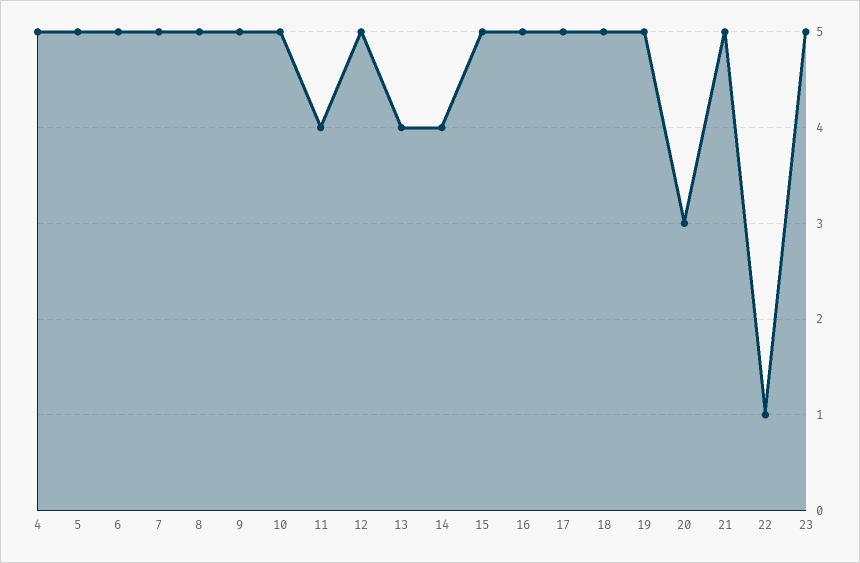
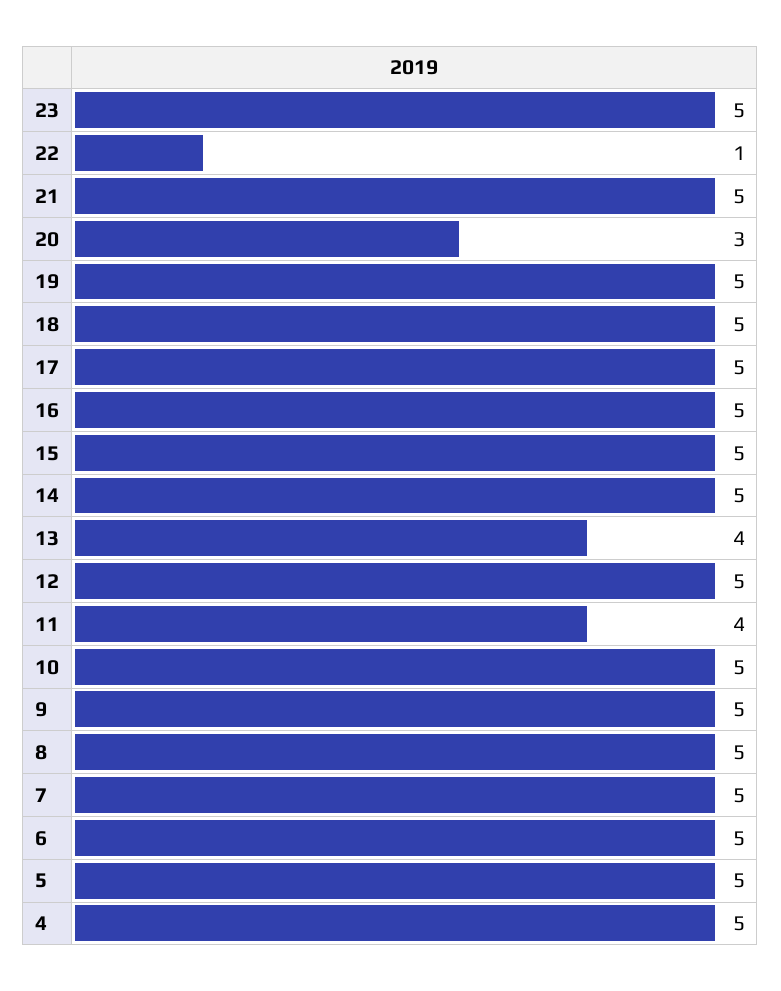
14: 4 -> 5

